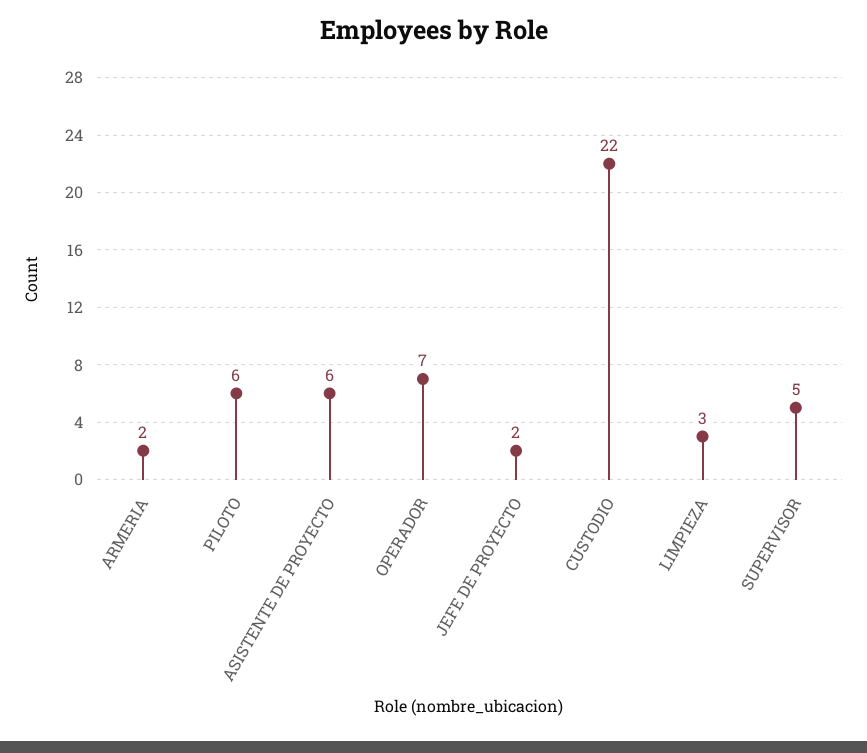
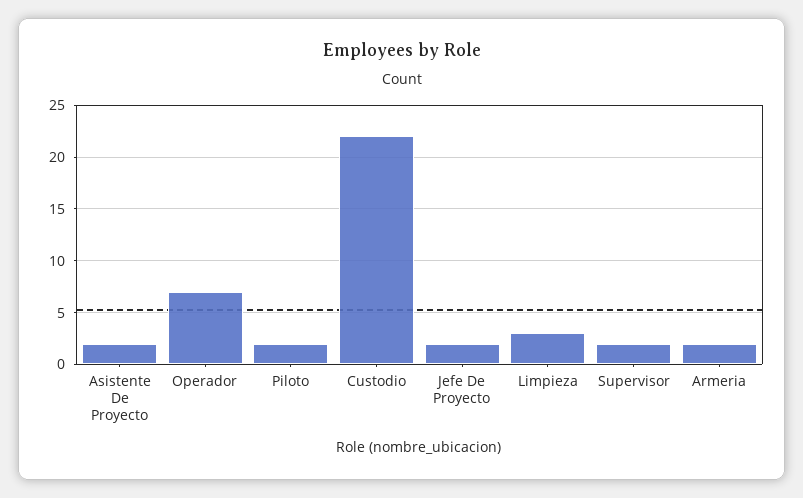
PILOTO: 6 -> 2
ASISTENTE DE PROYECTO: 6 -> 2
SUPERVISOR: 5 -> 2

